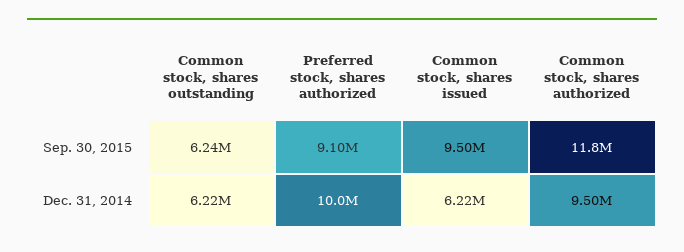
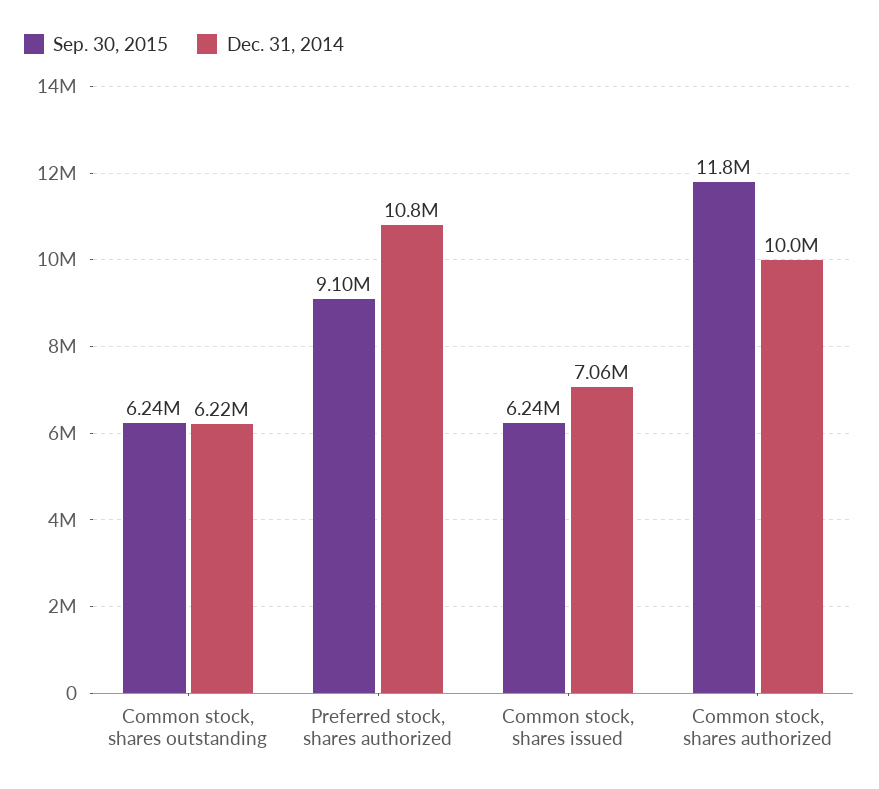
Sep. 30, 2015, Common stock, shares issued: 9500000 -> 6240000
Dec. 31, 2014, Preferred stock, shares authorized: 10000000 -> 10800000
Dec. 31, 2014, Common stock, shares issued: 6220000 -> 7060000
Dec. 31, 2014, Common stock, shares authorized: 9500000 -> 10000000

